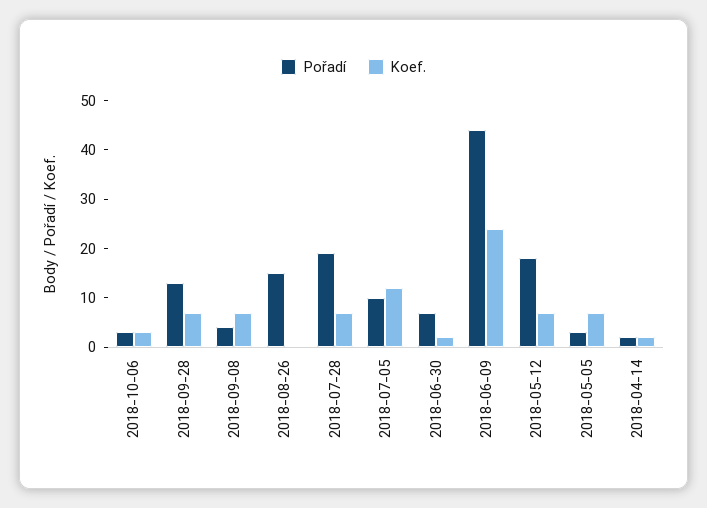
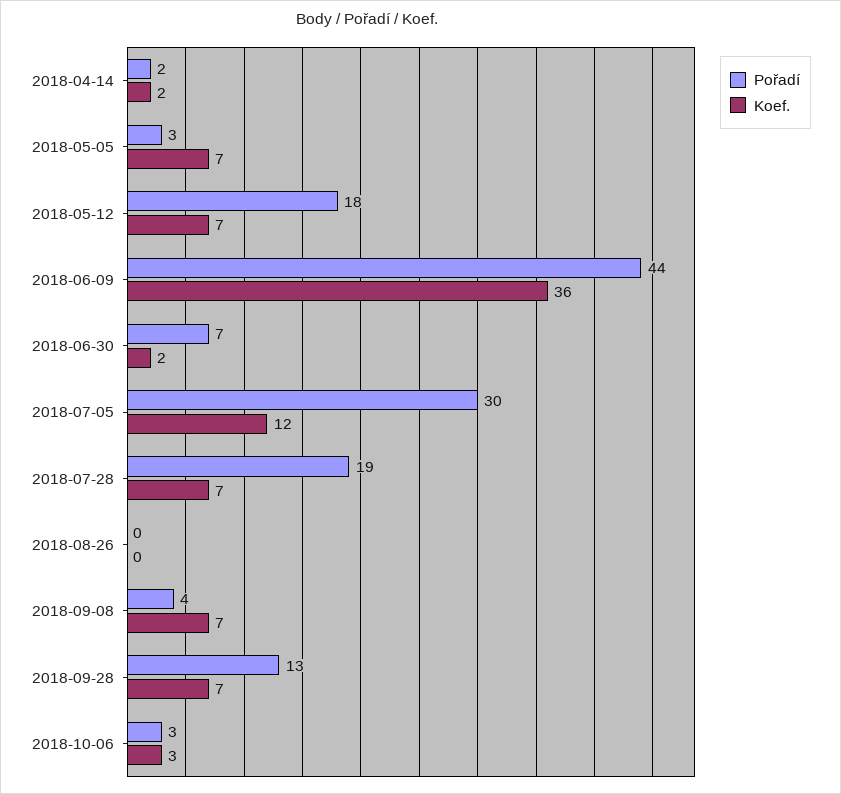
Pořadí, 2018-08-26: 15 -> 0
Pořadí, 2018-07-05: 10 -> 30
Koef., 2018-06-09: 25 -> 36

